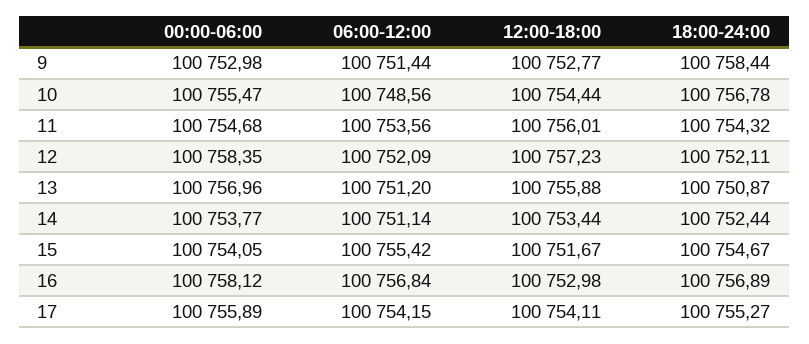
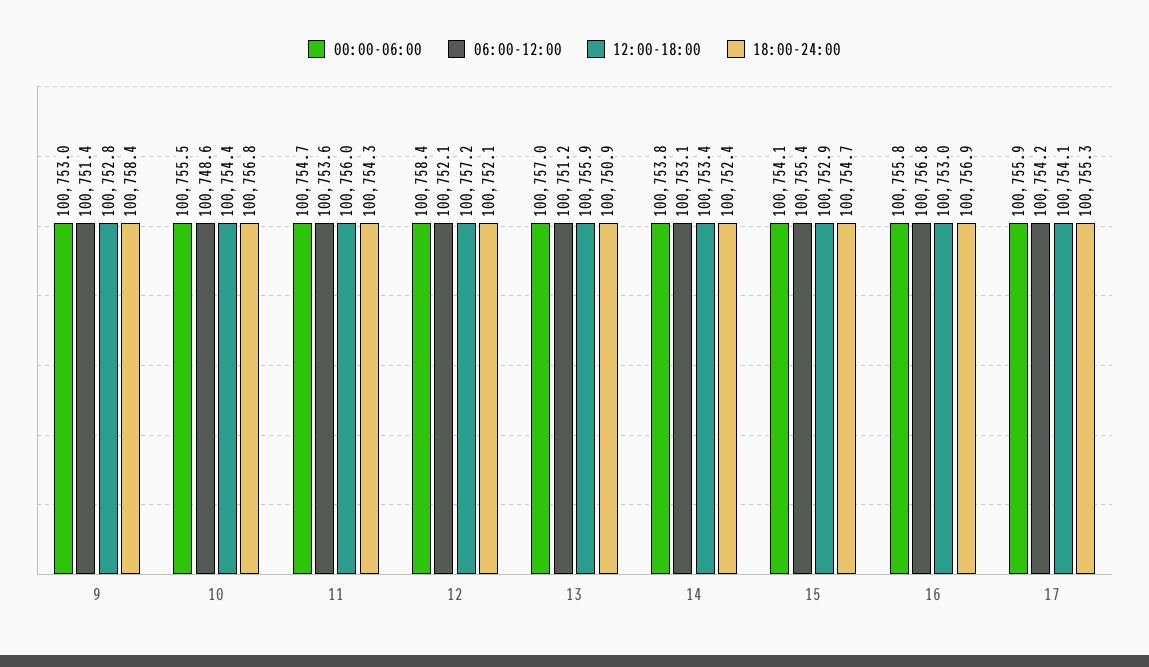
06:00-12:00, 14: 100751.14 -> 100753.1
12:00-18:00, 15: 100751.67 -> 100752.9
00:00-06:00, 16: 100758.12 -> 100755.8

